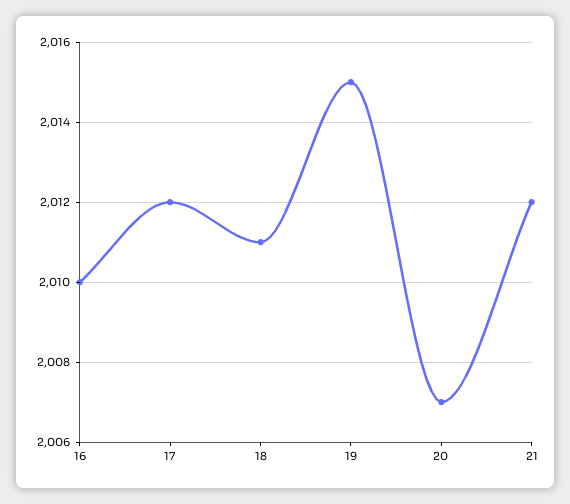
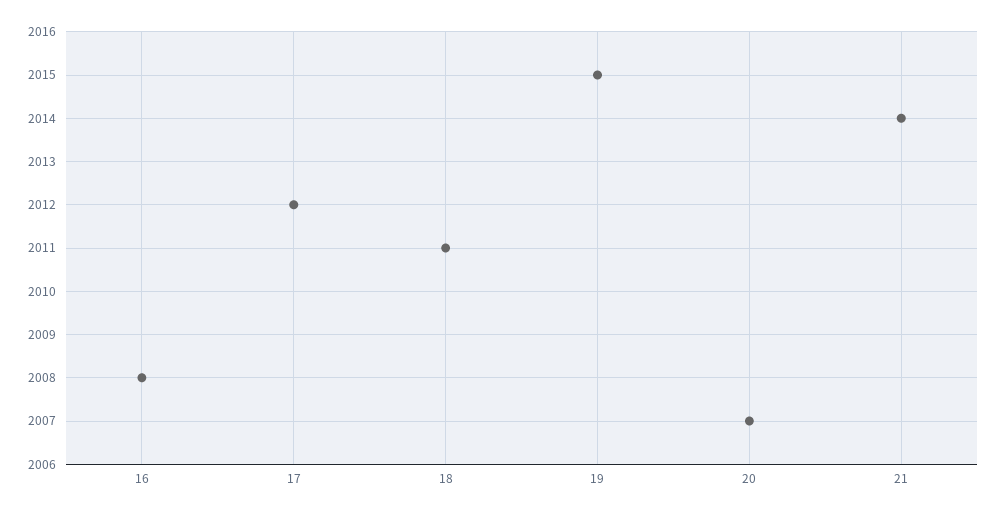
16: 2010 -> 2008
21: 2012 -> 2014

